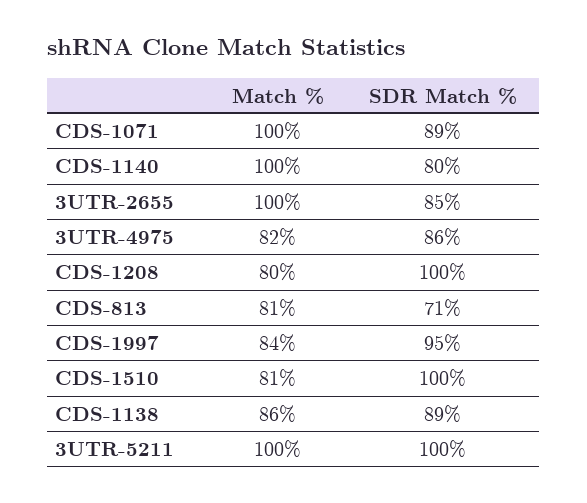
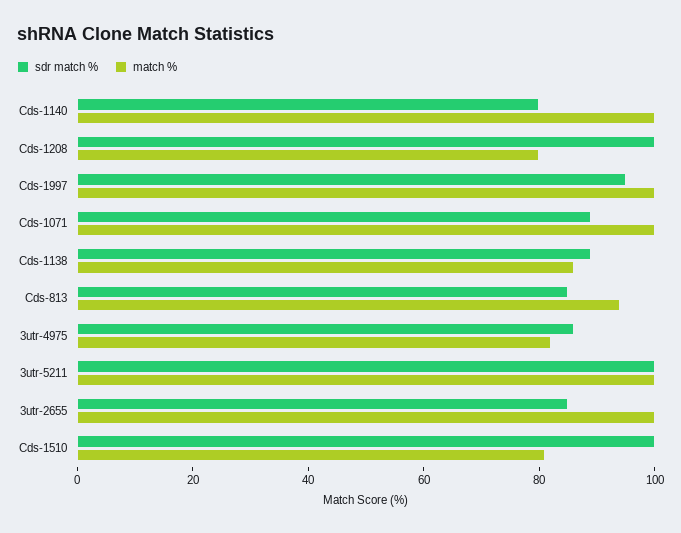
Match %, CDS-813: 81 -> 95
SDR Match %, CDS-813: 71 -> 85
Match %, CDS-1997: 84 -> 100

